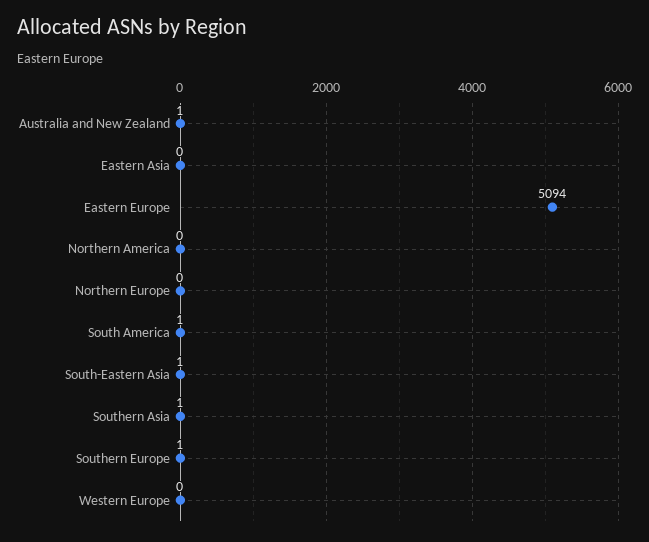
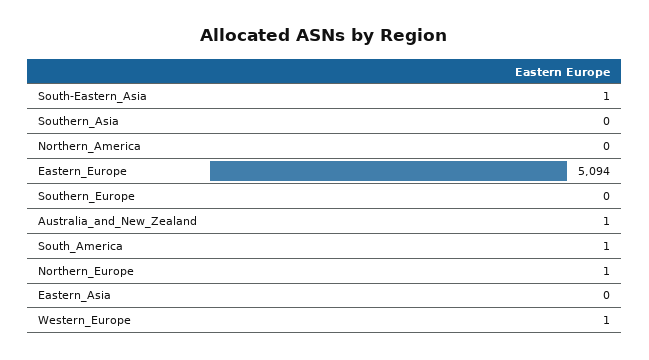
Northern Europe: 0 -> 1
Southern Asia: 1 -> 0
Southern Europe: 1 -> 0
Western Europe: 0 -> 1

